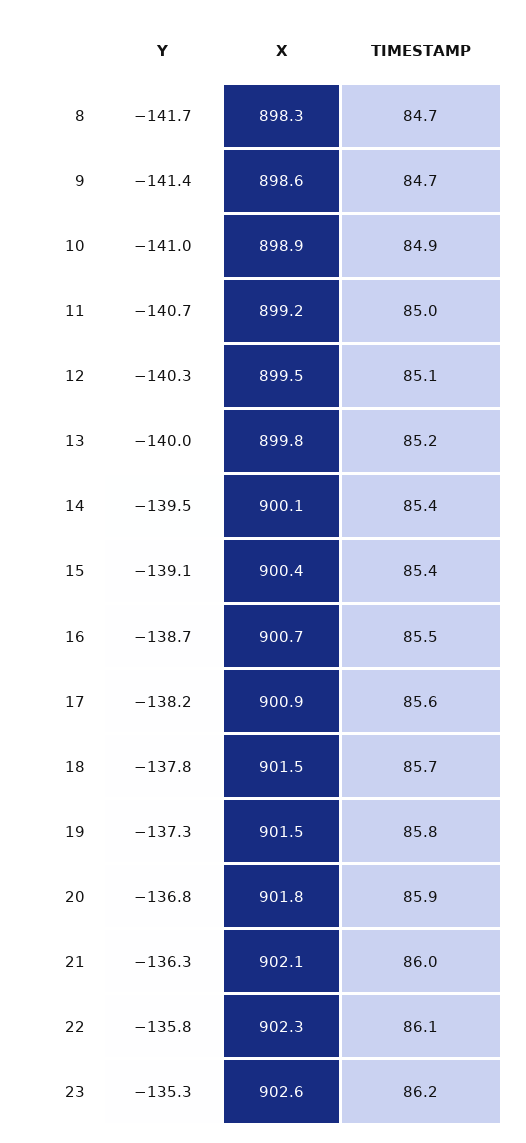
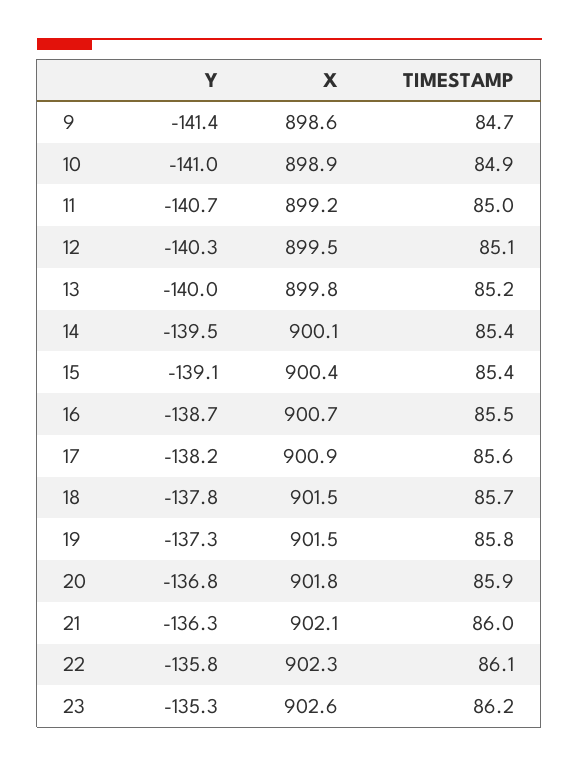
Y, 8: -141.7 -> none
X, 8: 898.3 -> none
TIMESTAMP, 8: 84.7 -> none

